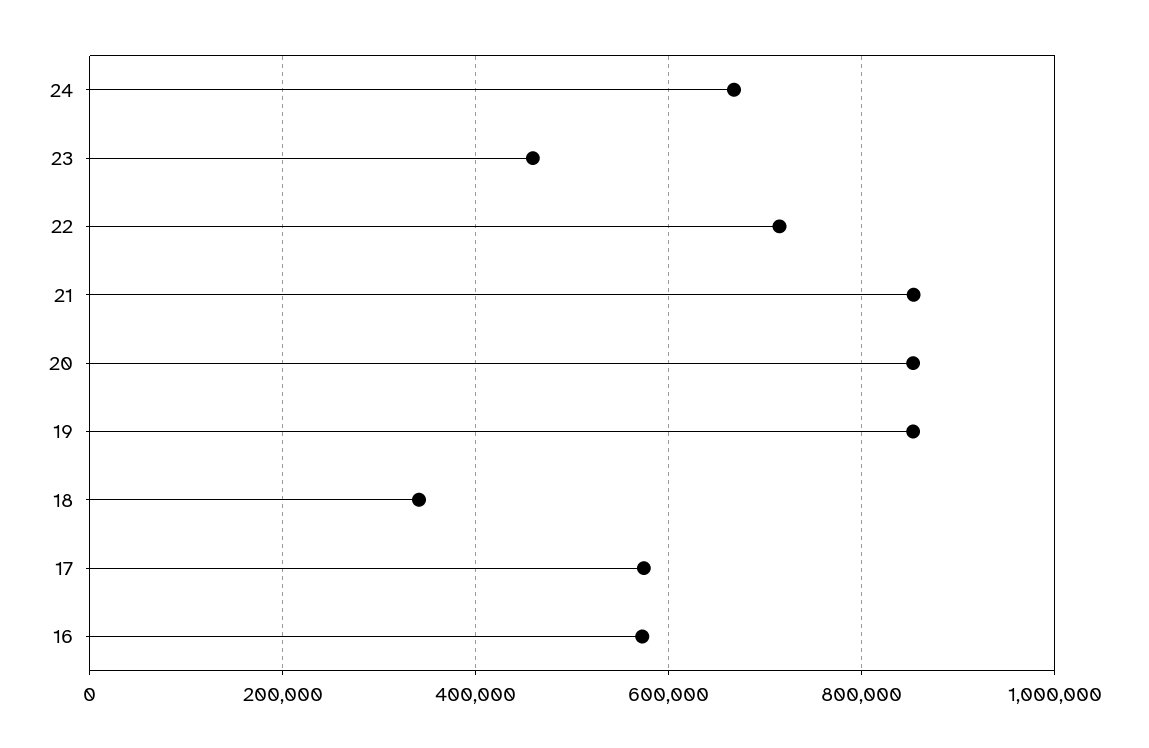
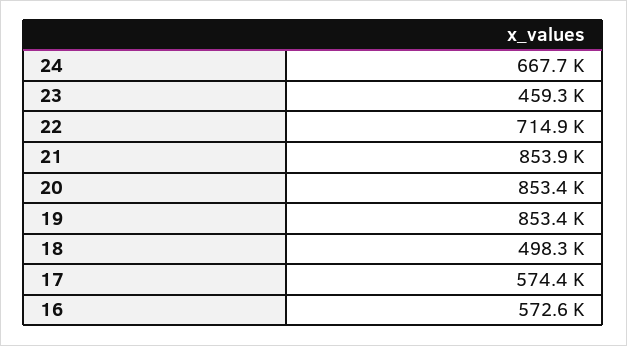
18: 340000 -> 498300

